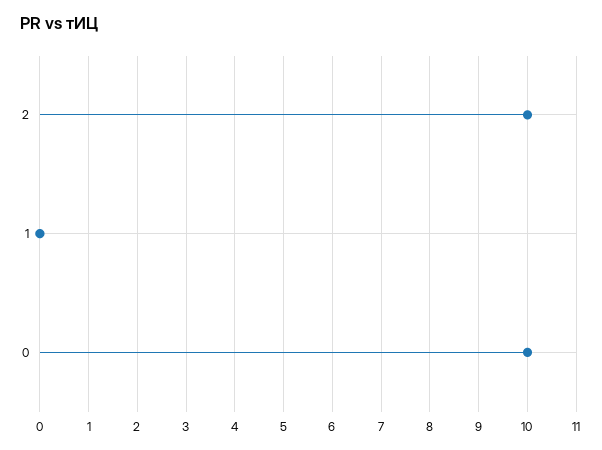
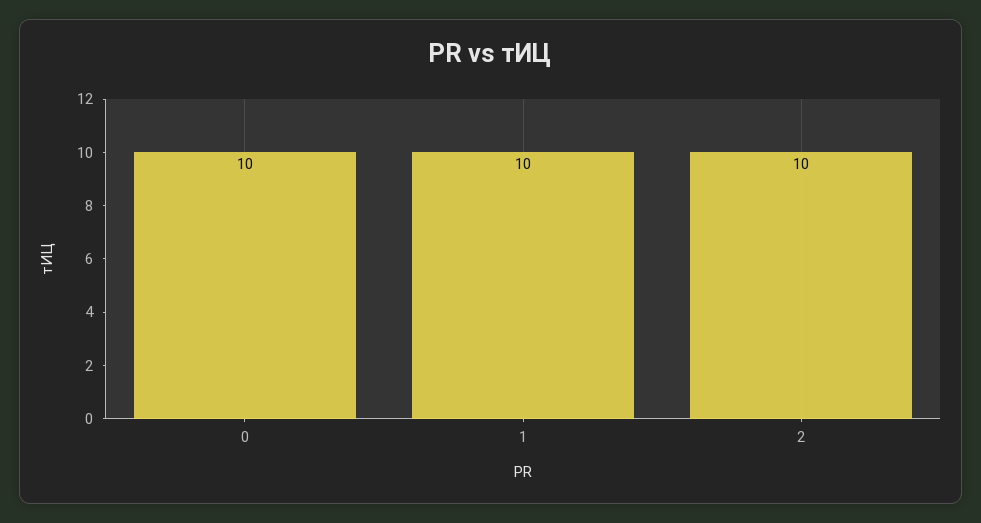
1: 0 -> 10

